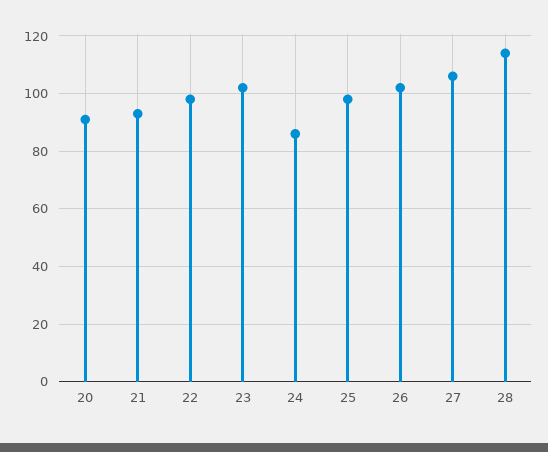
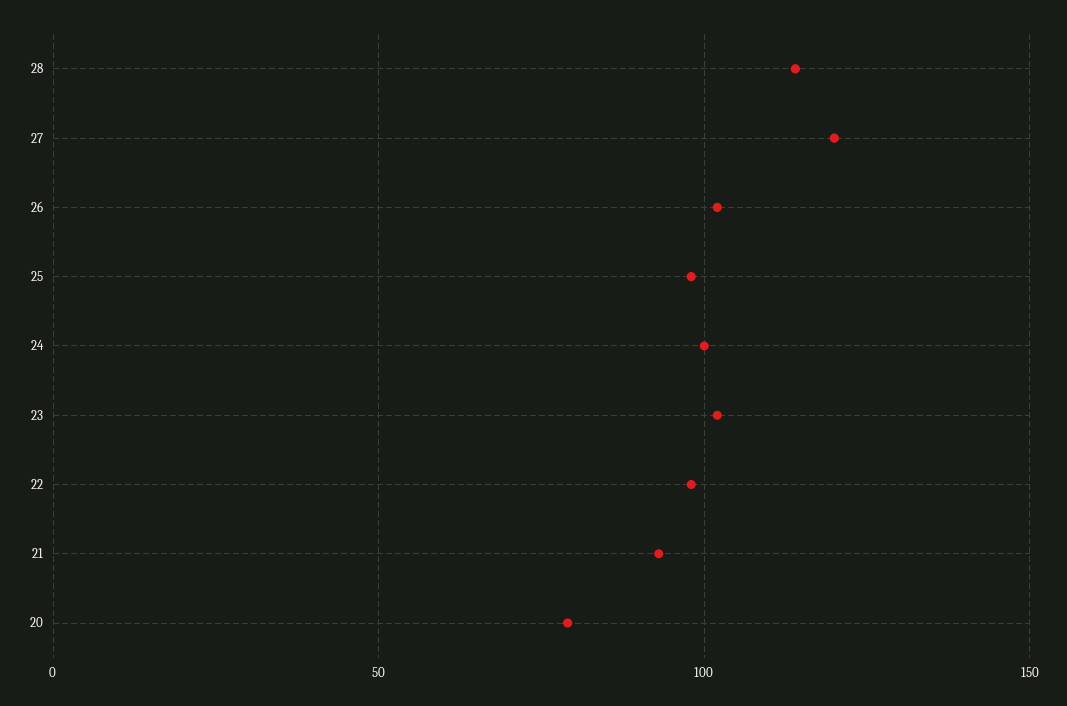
20: 90 -> 80
24: 85 -> 100
27: 105 -> 120

